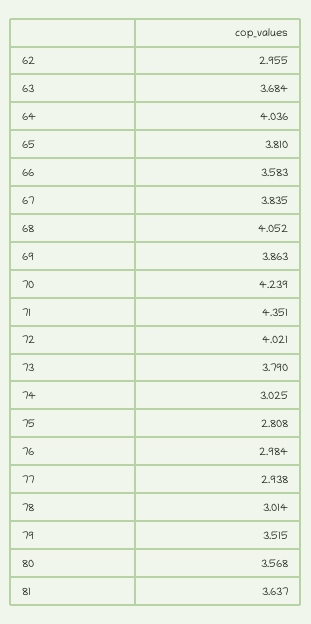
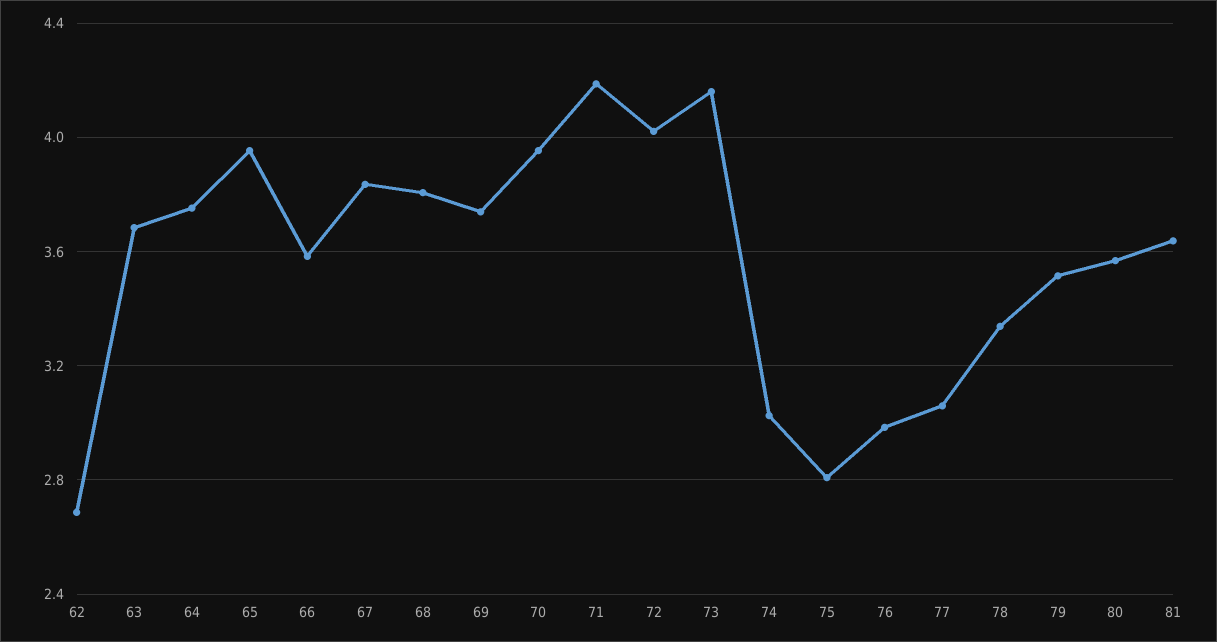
62: 2.955 -> 2.7
64: 4.036 -> 3.75
65: 3.81 -> 3.95
68: 4.052 -> 3.8
69: 3.863 -> 3.75
70: 4.239 -> 3.95
71: 4.351 -> 4.2
73: 3.79 -> 4.15
77: 2.938 -> 3.05
78: 3.014 -> 3.35

